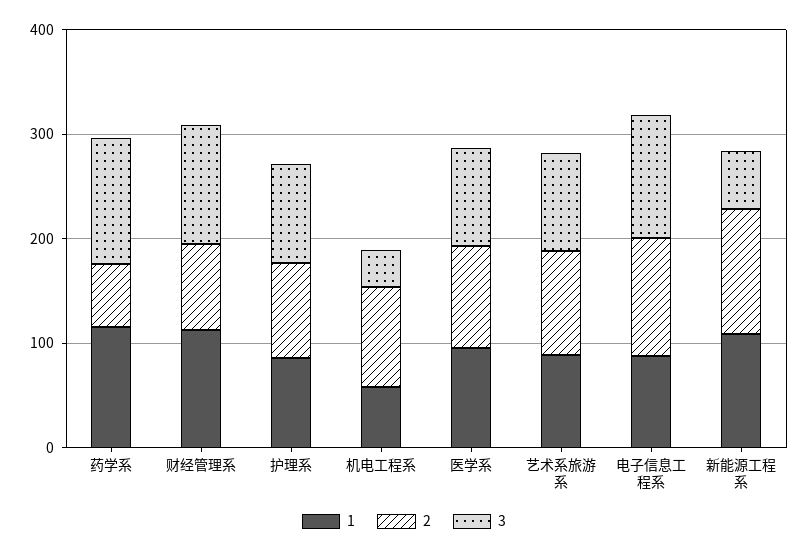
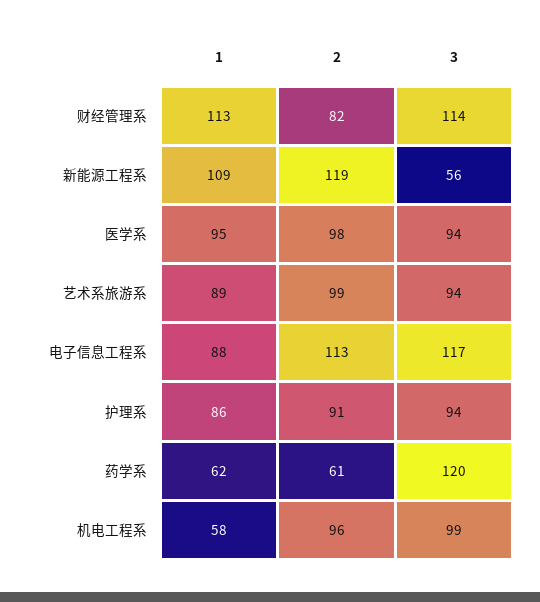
1, 药学系: 120 -> 62
3, 机电工程系: 40 -> 99

